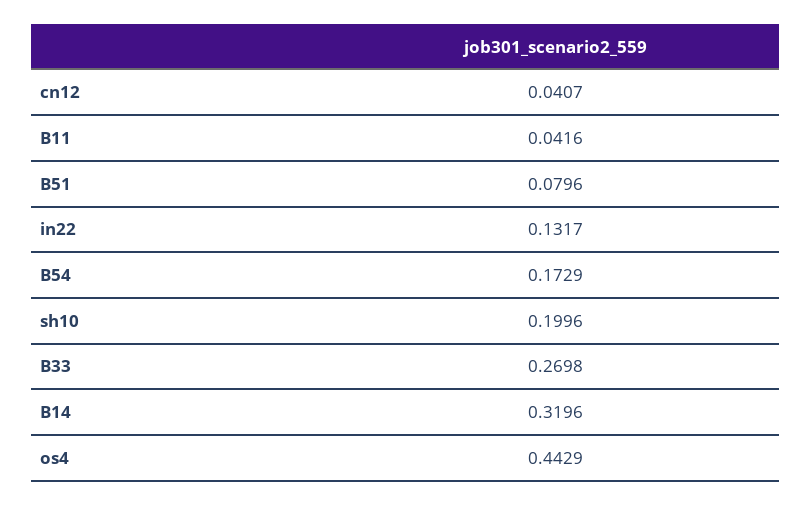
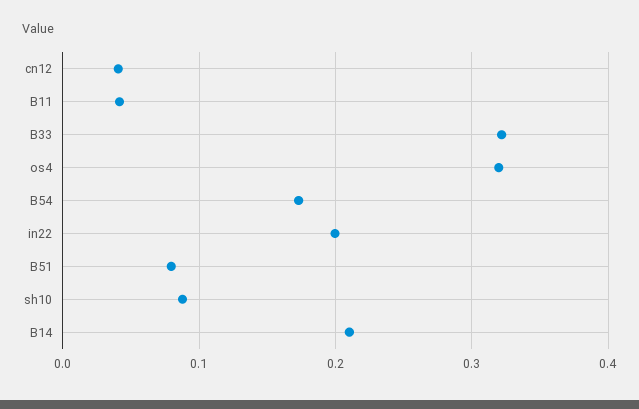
in22: 0.1317 -> 0.2
sh10: 0.1996 -> 0.09
B33: 0.2698 -> 0.32
B14: 0.3196 -> 0.21
os4: 0.4429 -> 0.32

